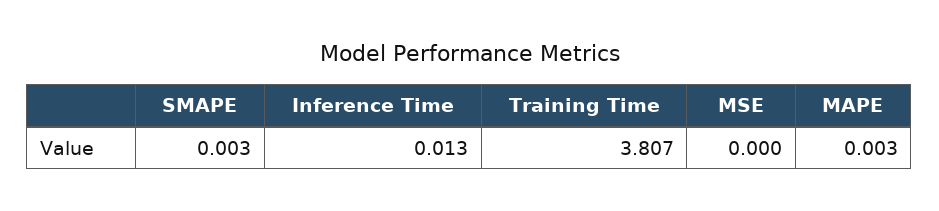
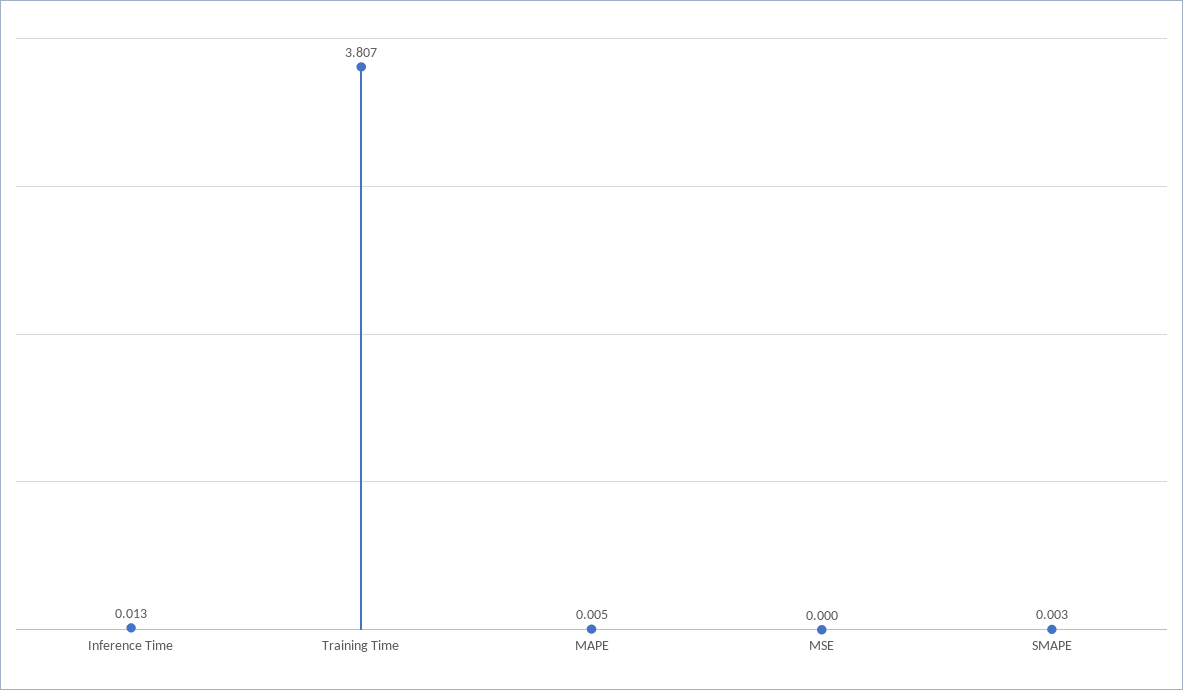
MAPE: 0.003 -> 0.005

